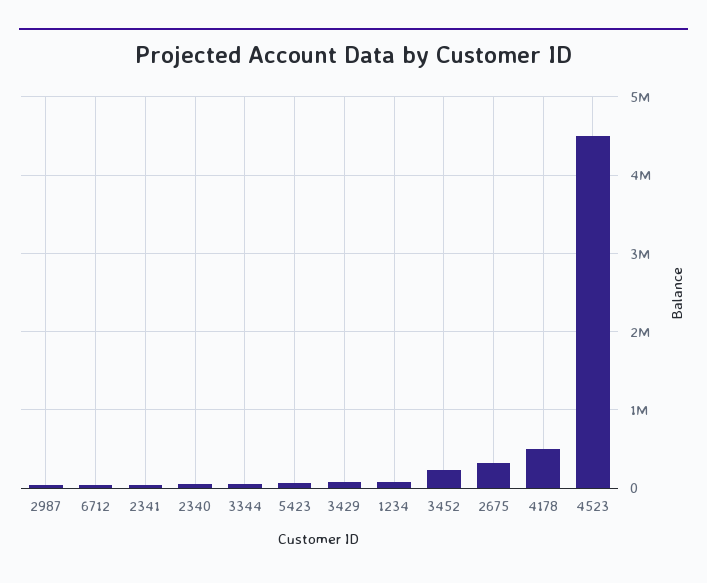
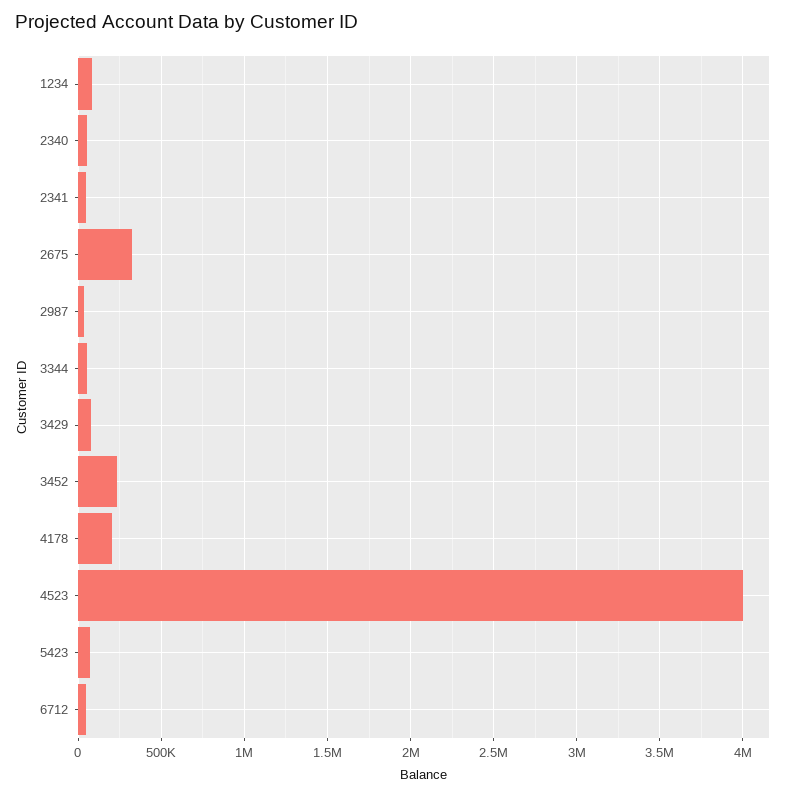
4178: 500000 -> 200000
4523: 4500000 -> 4000000

